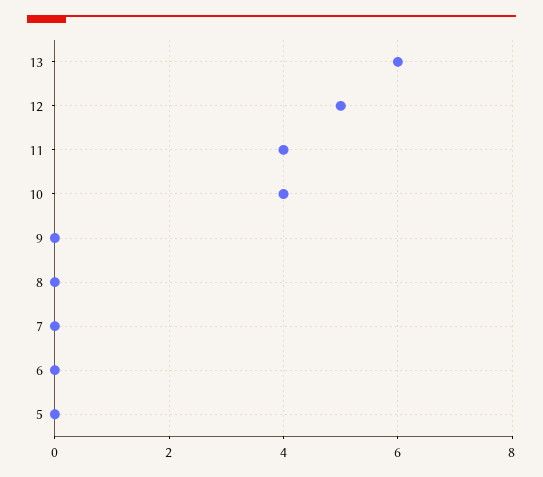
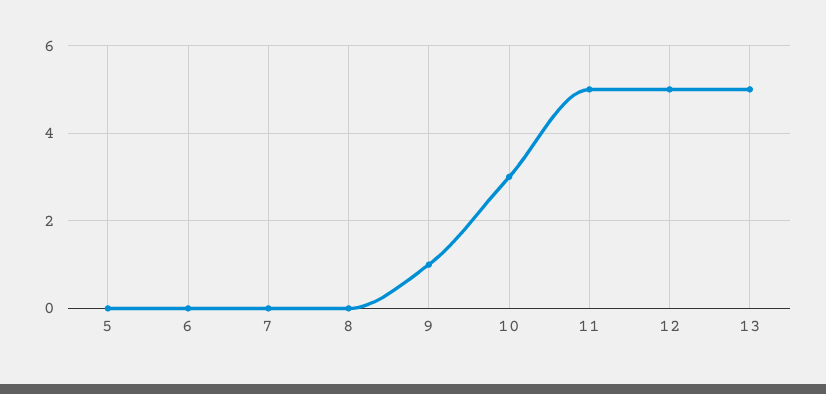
13: 6 -> 5
11: 4 -> 5
10: 4 -> 3
9: 0 -> 1

